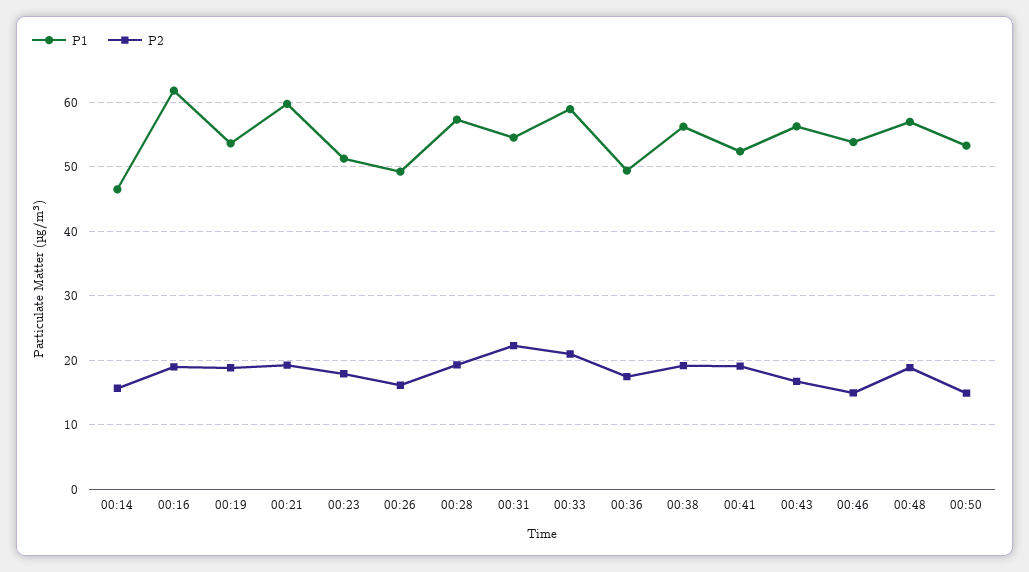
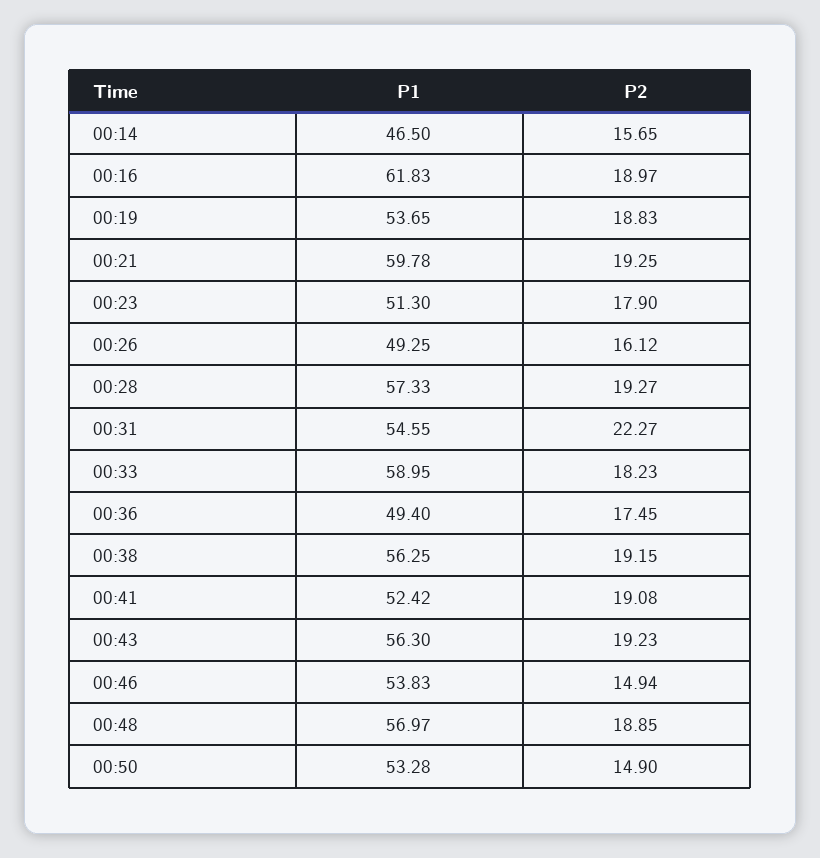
P2, 00:33: 21 -> 18.23
P2, 00:43: 17 -> 19.23

